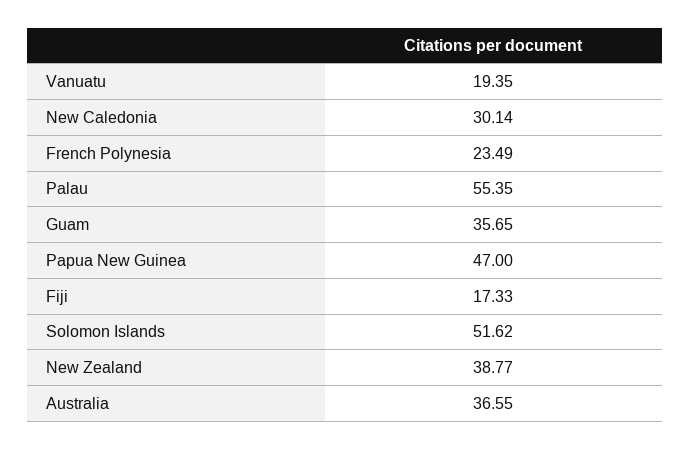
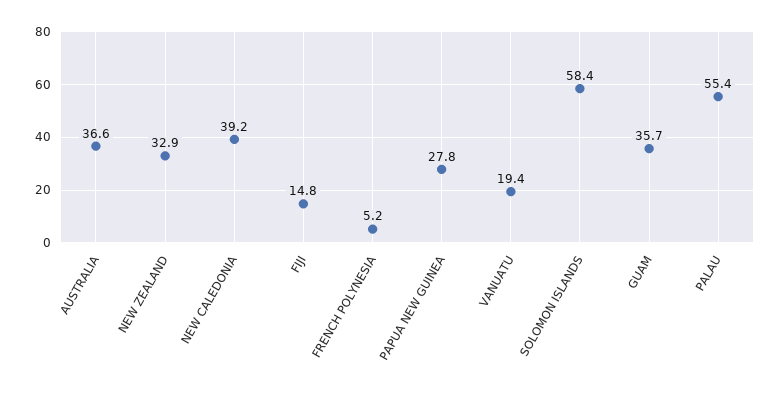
New Caledonia: 30.14 -> 39.2
French Polynesia: 23.49 -> 5.2
Papua New Guinea: 47 -> 27.8
Fiji: 17.33 -> 14.8
Solomon Islands: 51.62 -> 58.4
New Zealand: 38.77 -> 32.9

